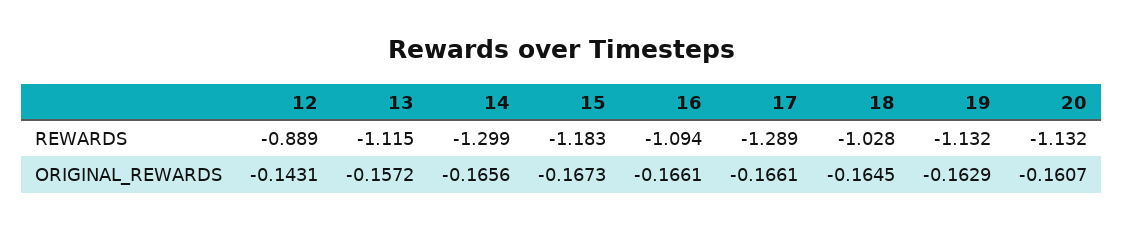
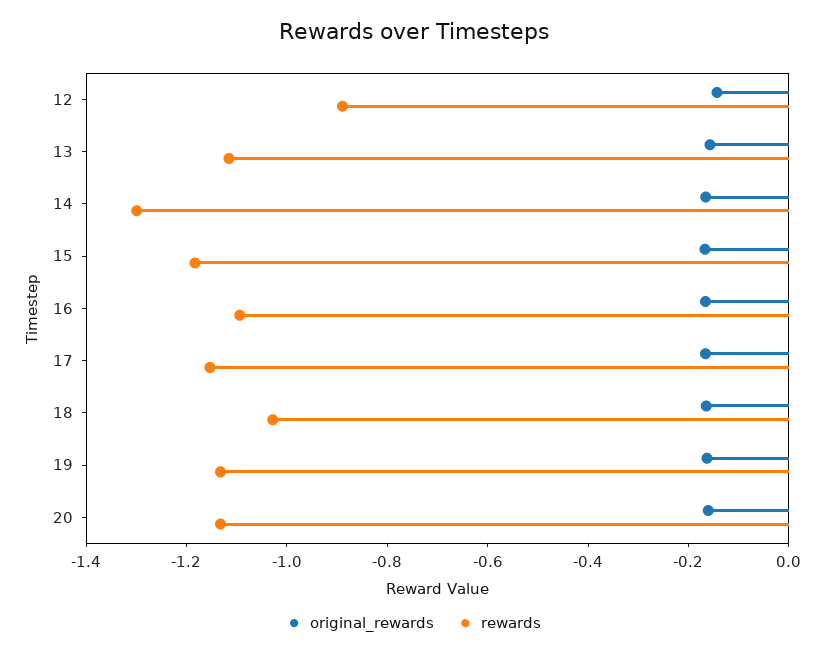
REWARDS, 17: -1.289 -> -1.15

